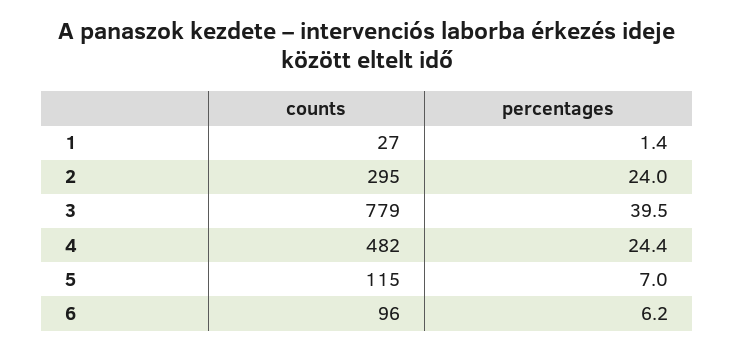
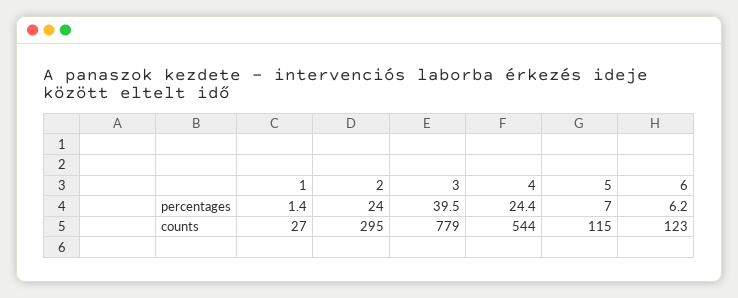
counts, 4: 482 -> 544
counts, 6: 96 -> 123

